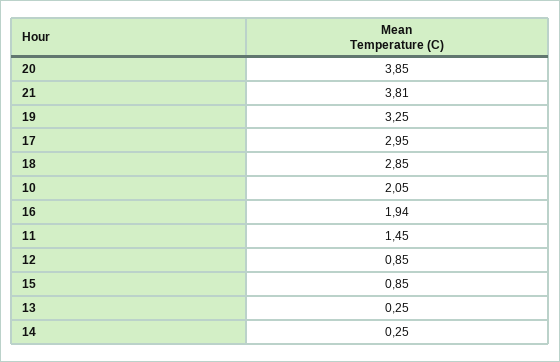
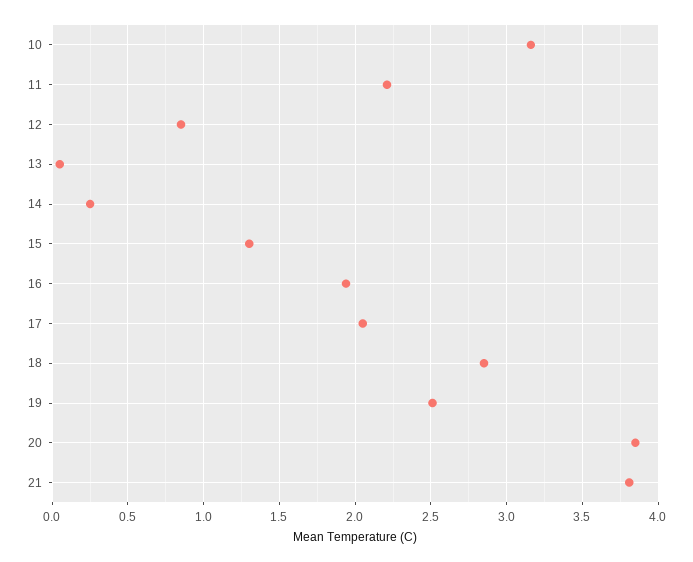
19: 3.25 -> 2.5
17: 2.95 -> 2.05
10: 2.05 -> 3.15
11: 1.45 -> 2.2
15: 0.85 -> 1.3
13: 0.25 -> 0.05

